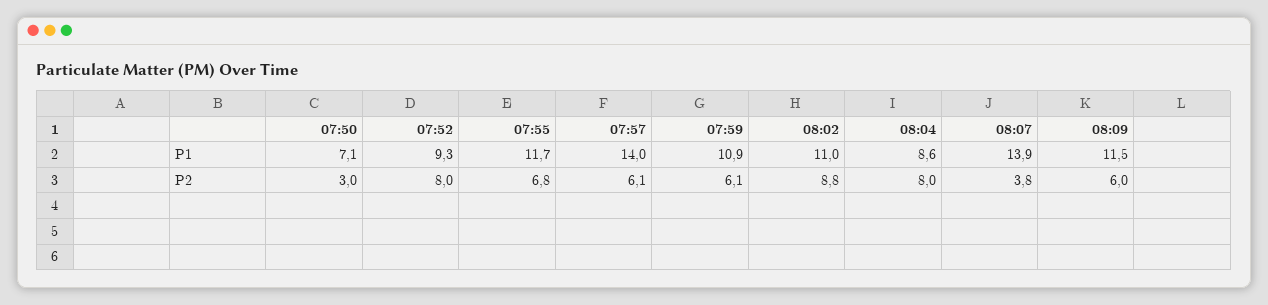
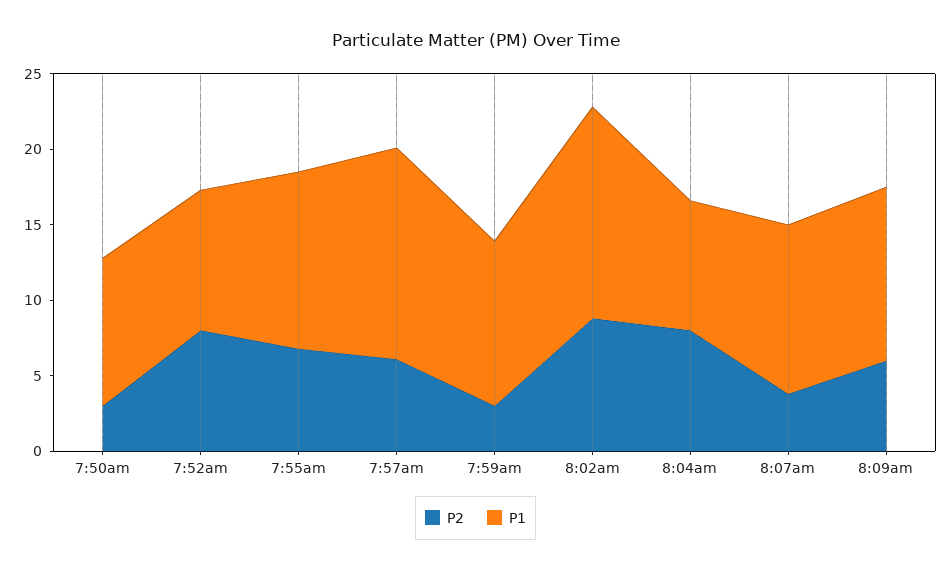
P1, 07:50: 7.1 -> 10
P1, 08:02: 11 -> 14
P1, 08:07: 13.9 -> 11
P2, 07:59: 6.1 -> 3

